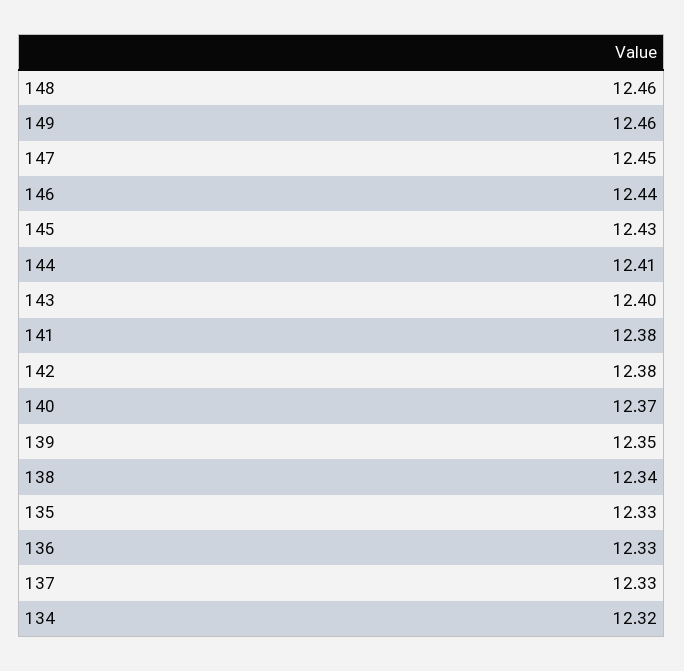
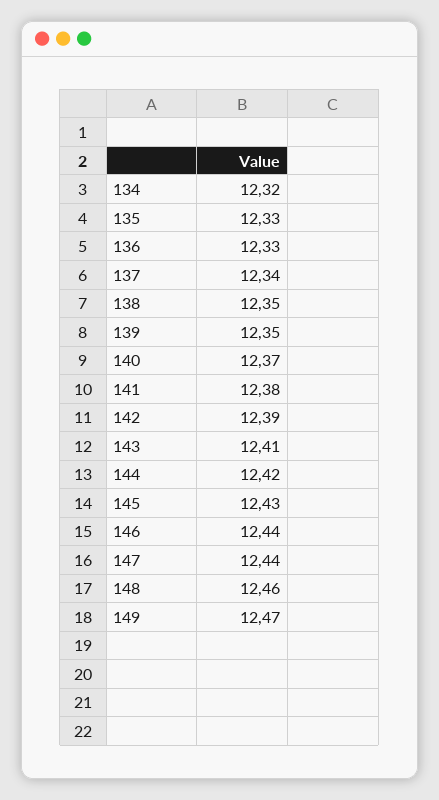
149: 12.46 -> 12.47
147: 12.45 -> 12.44
144: 12.41 -> 12.42
143: 12.4 -> 12.41
142: 12.38 -> 12.39
138: 12.34 -> 12.35
137: 12.33 -> 12.34

